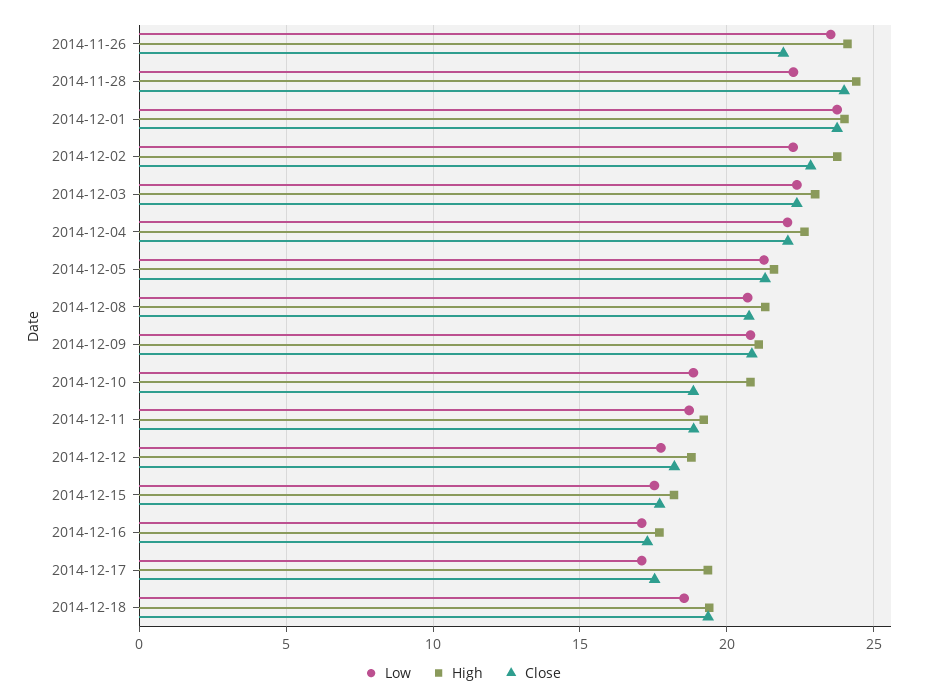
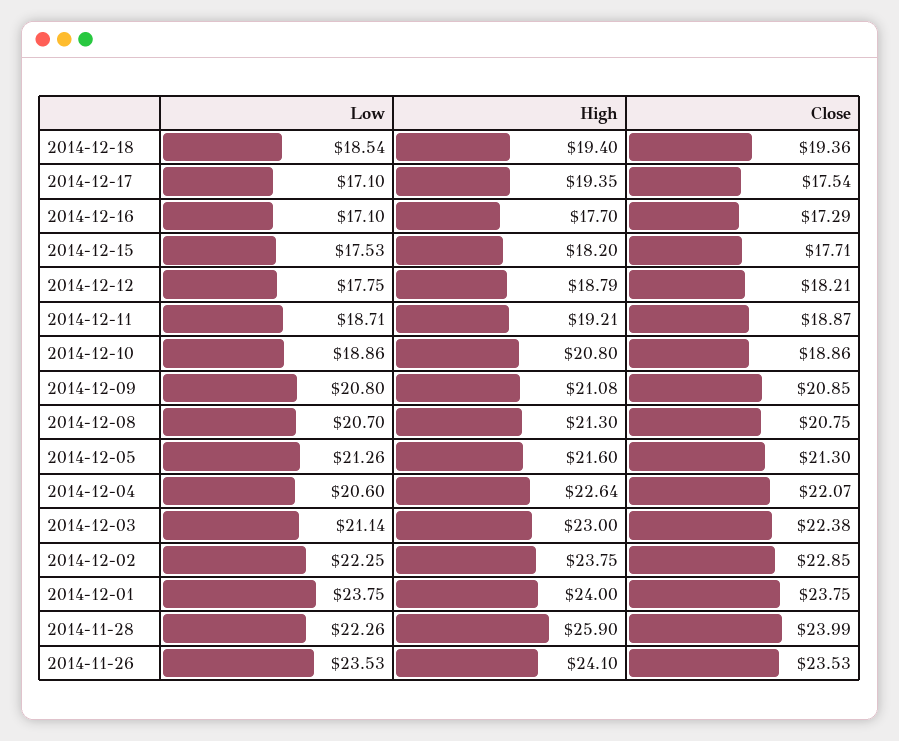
Close, 2014-11-26: 22 -> 23.53
High, 2014-11-28: 24.5 -> 25.9
Low, 2014-12-03: 22.5 -> 21.14
Low, 2014-12-04: 22 -> 20.6

